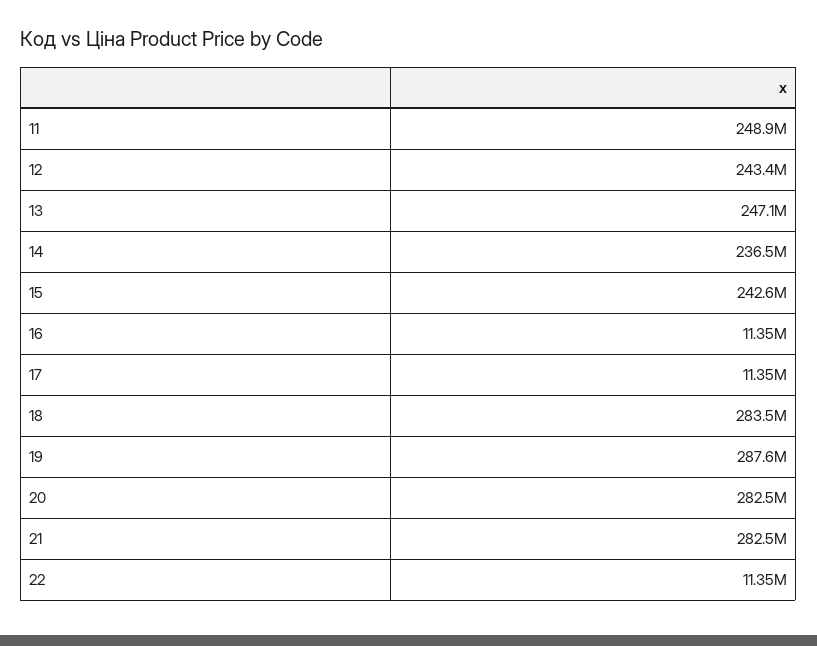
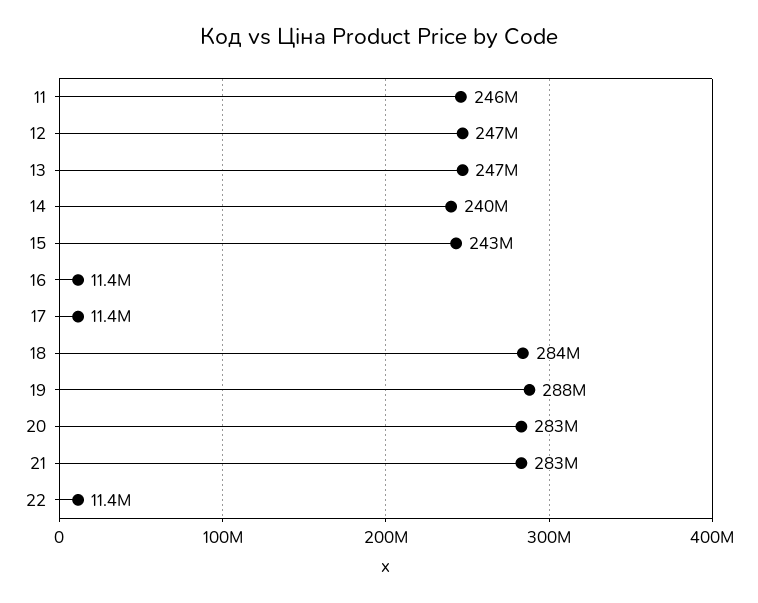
11: 248900000 -> 246000000
12: 243400000 -> 247000000
14: 236500000 -> 240000000

